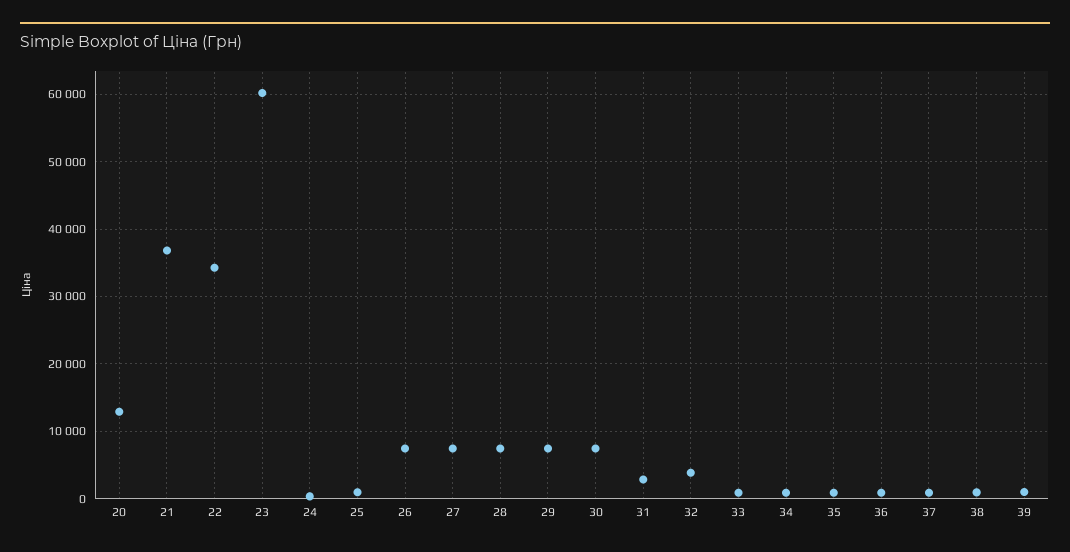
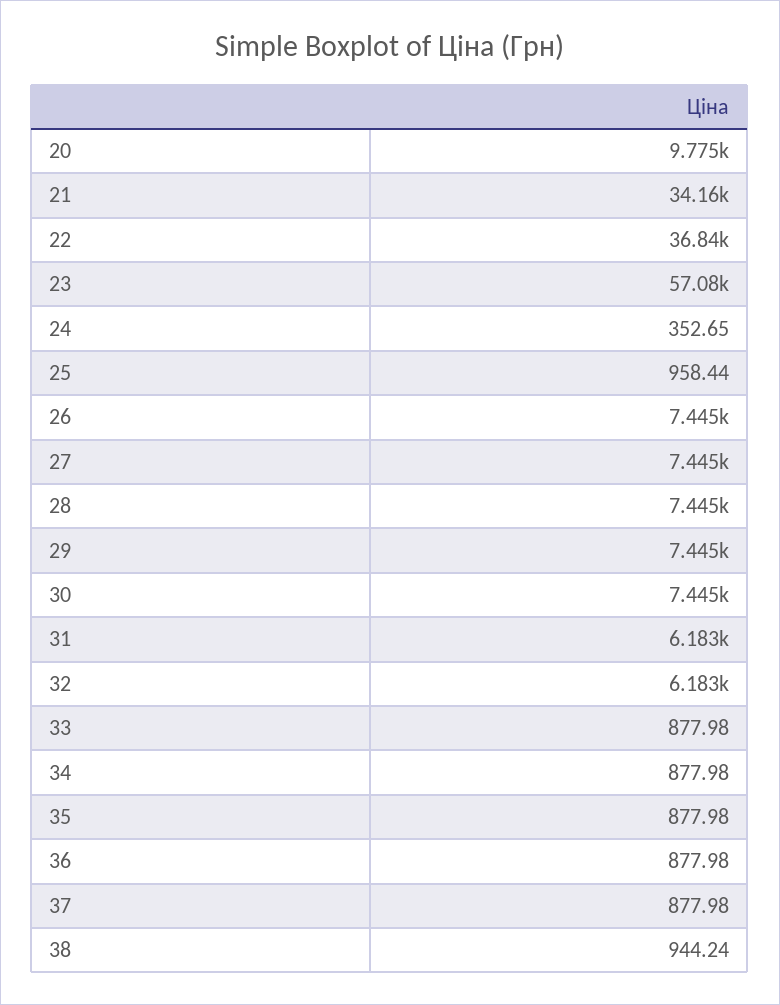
20: 13000 -> 9775
21: 37000 -> 34160
22: 34000 -> 36840
23: 60000 -> 57080
31: 3000 -> 6183
32: 4000 -> 6183
39: 1000 -> none

